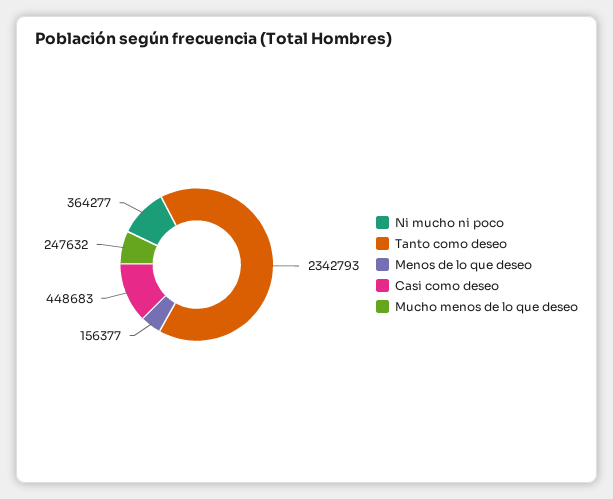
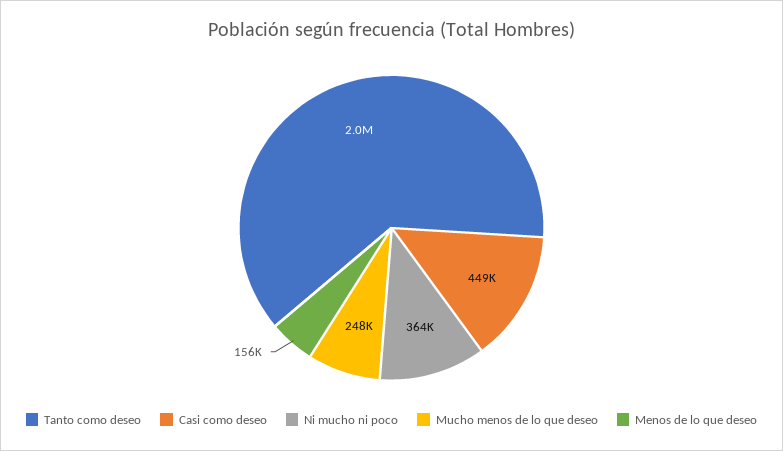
Tanto como deseo: 2342793 -> 2000000

